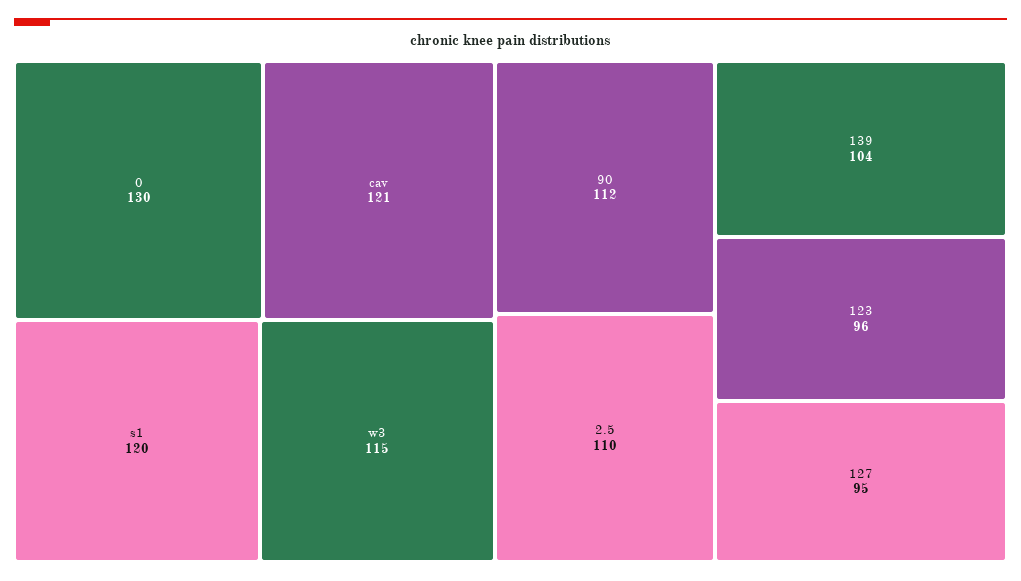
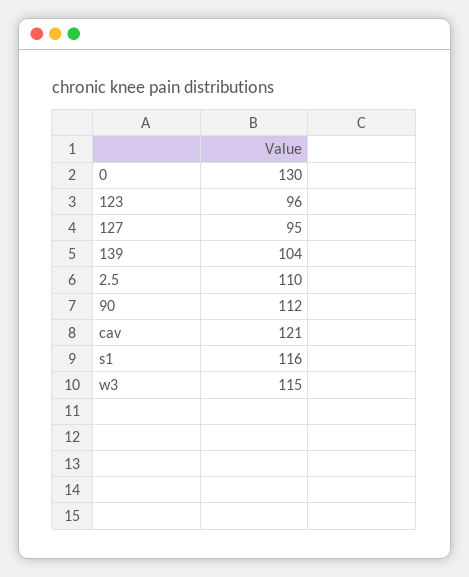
s1: 120 -> 116

